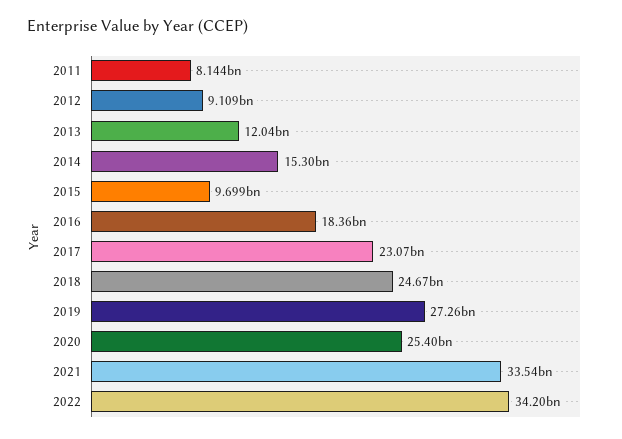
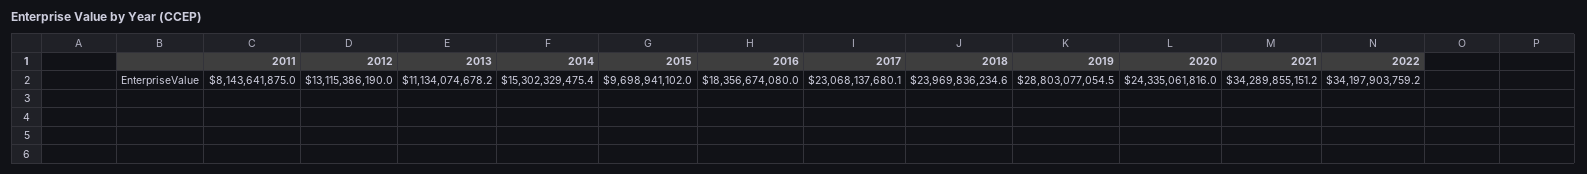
2012: 9109000000 -> 13115386190
2013: 12040000000 -> 11134074678.2
2018: 24670000000 -> 23969836234.6
2019: 27260000000 -> 28803077054.5
2020: 25400000000 -> 24335061816
2021: 33540000000 -> 34289855151.2

